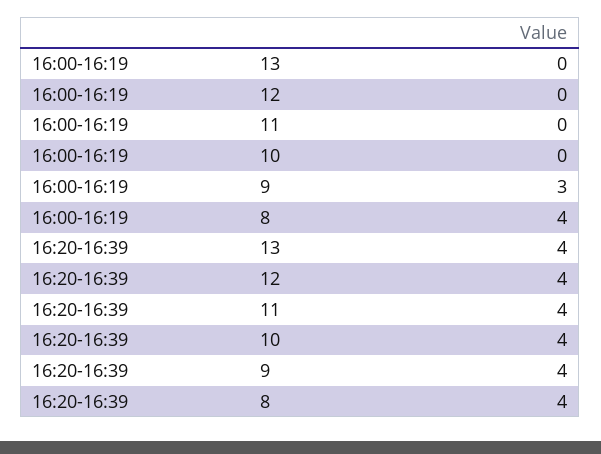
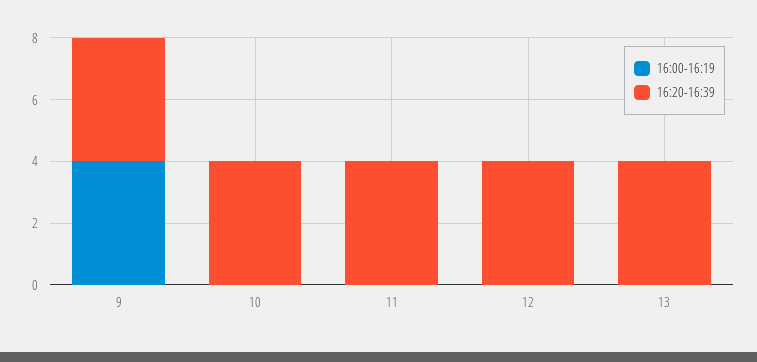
16:00-16:19, 9: 3 -> 4
16:00-16:19, 8: 4 -> none
16:20-16:39, 8: 4 -> none

